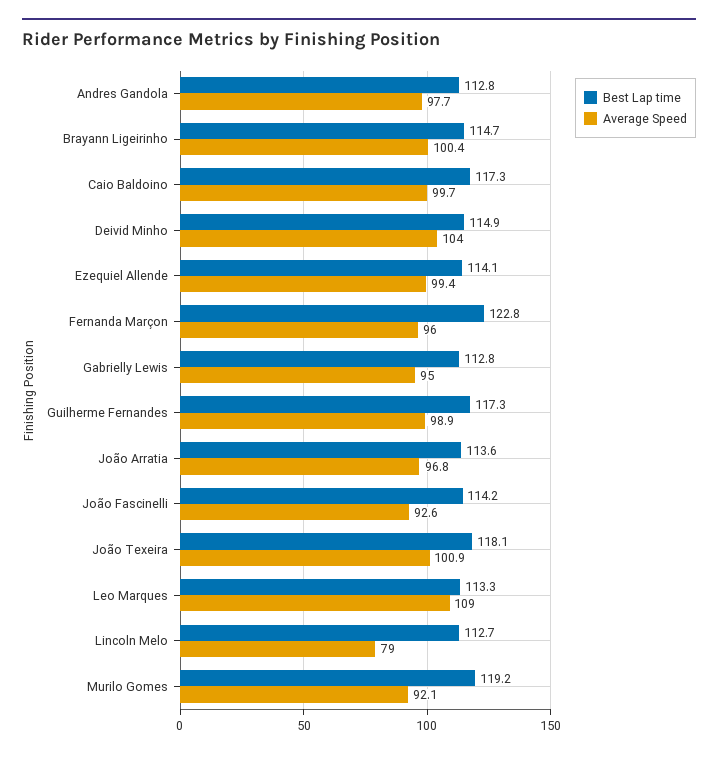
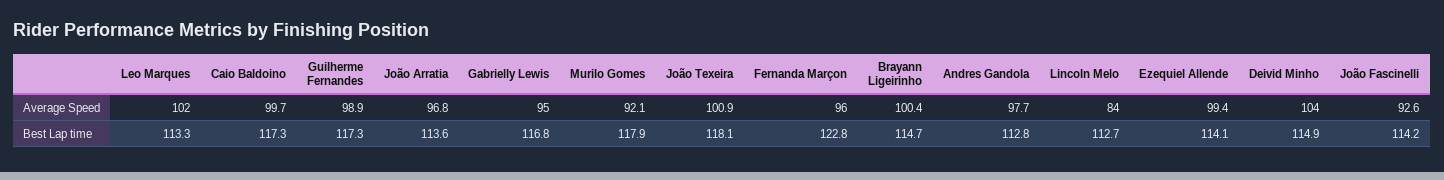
Best Lap time, Gabrielly Lewis: 112.8 -> 116.8
Average Speed, Leo Marques: 109 -> 102
Average Speed, Lincoln Melo: 79 -> 84
Best Lap time, Murilo Gomes: 119.2 -> 117.9

